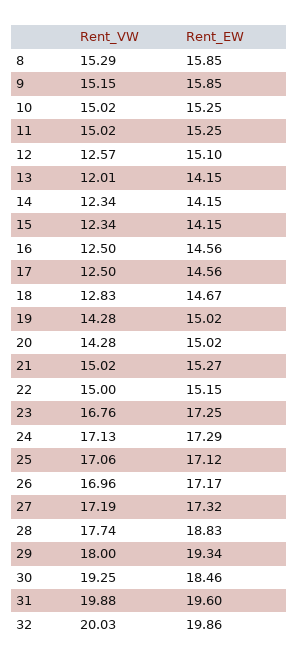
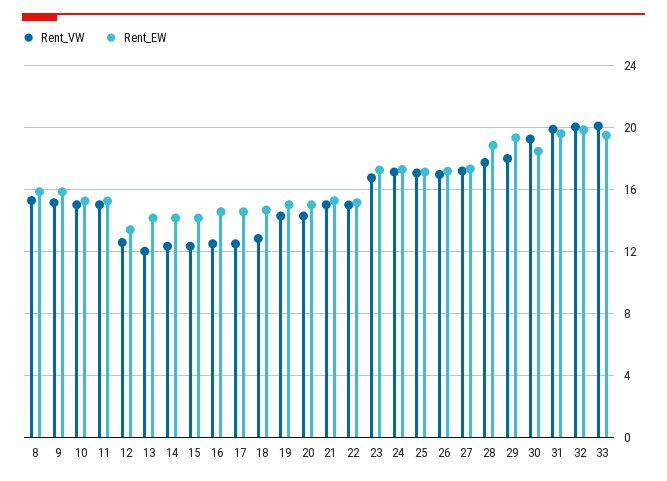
Rent_EW, 12: 15.1 -> 13.5
Rent_VW, 33: none -> 20
Rent_EW, 33: none -> 19.5

